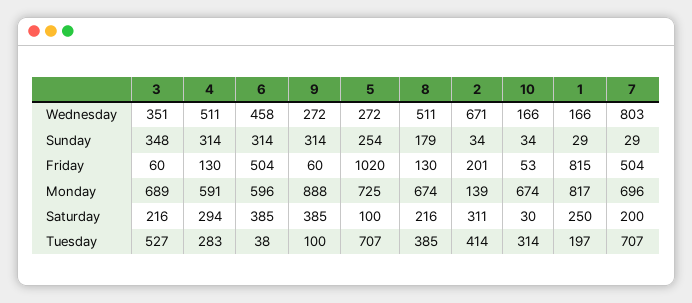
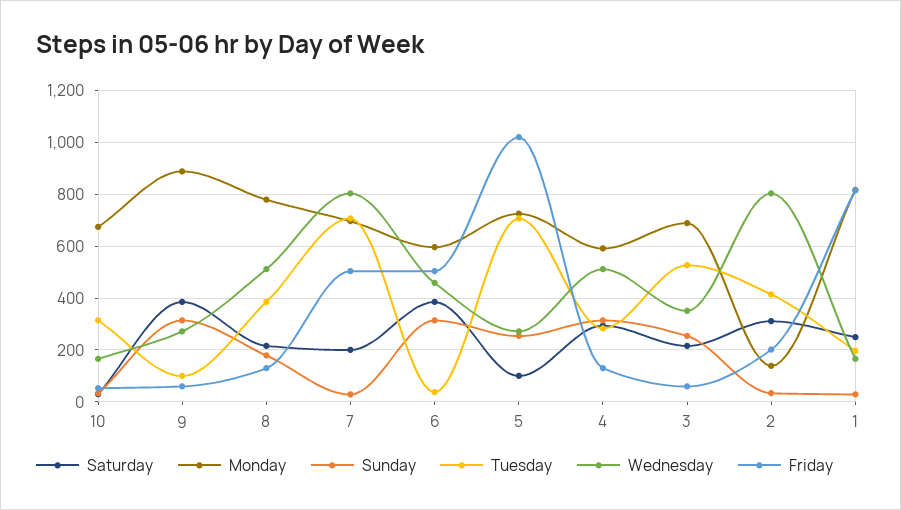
Wednesday, 2: 671 -> 800
Sunday, 3: 348 -> 250
Monday, 8: 674 -> 775

